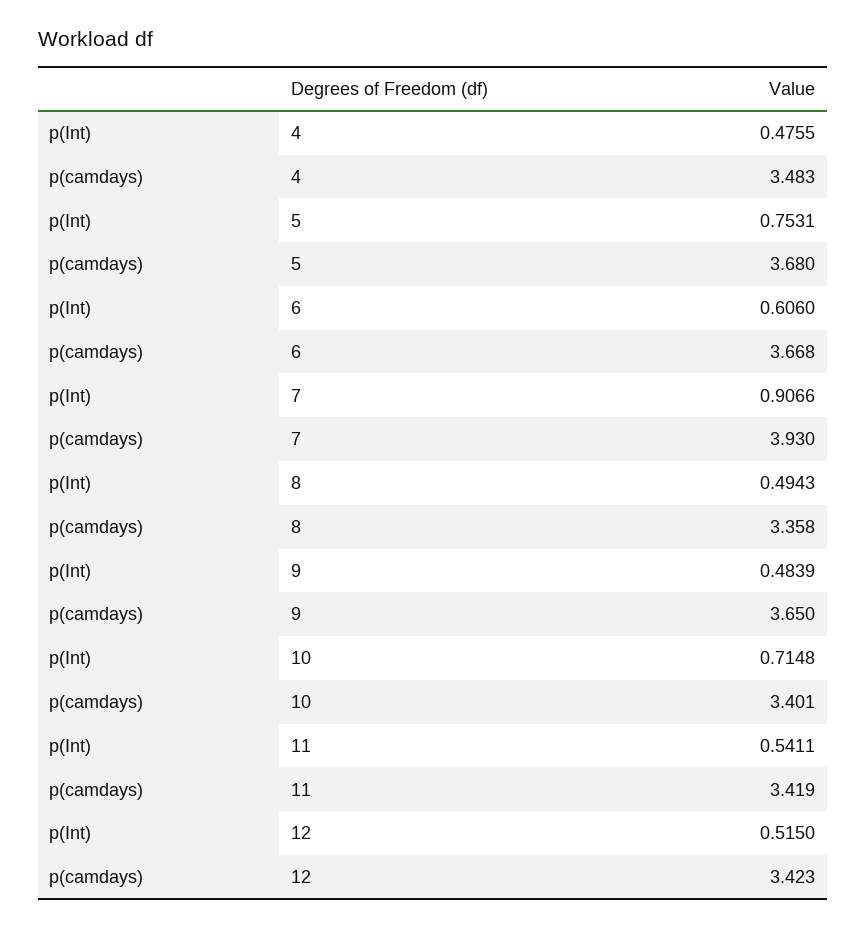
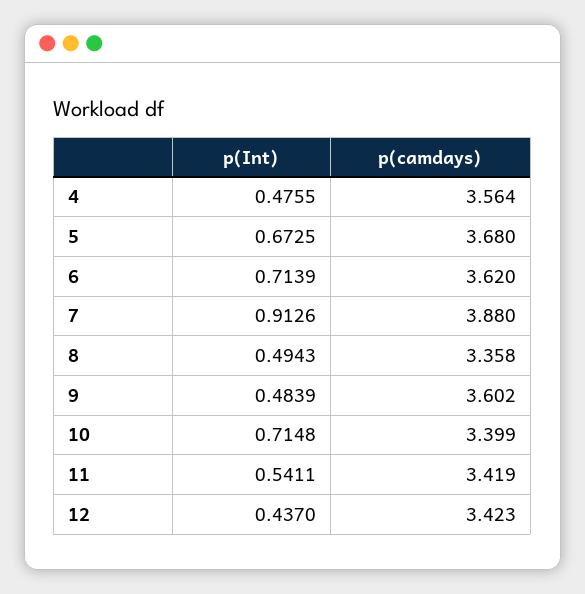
p(camdays), 4: 3.483 -> 3.564
p(Int), 5: 0.7531 -> 0.6725
p(Int), 6: 0.606 -> 0.7139
p(camdays), 6: 3.668 -> 3.62
p(Int), 7: 0.9066 -> 0.9126
p(camdays), 7: 3.93 -> 3.88
p(camdays), 9: 3.65 -> 3.602
p(camdays), 10: 3.401 -> 3.399
p(Int), 12: 0.515 -> 0.437

